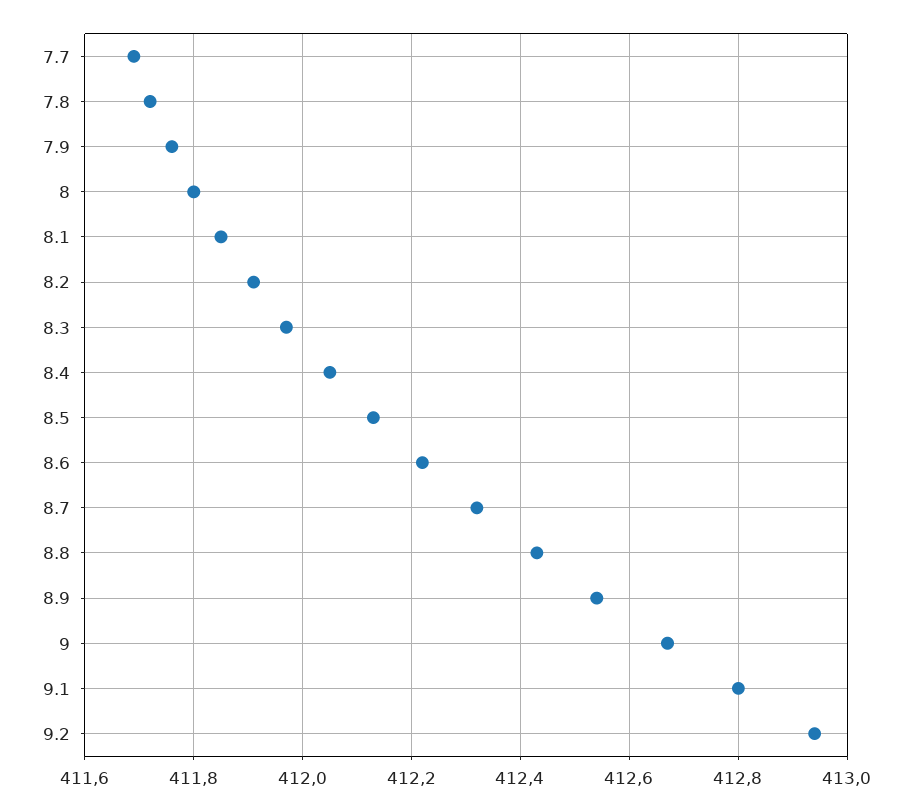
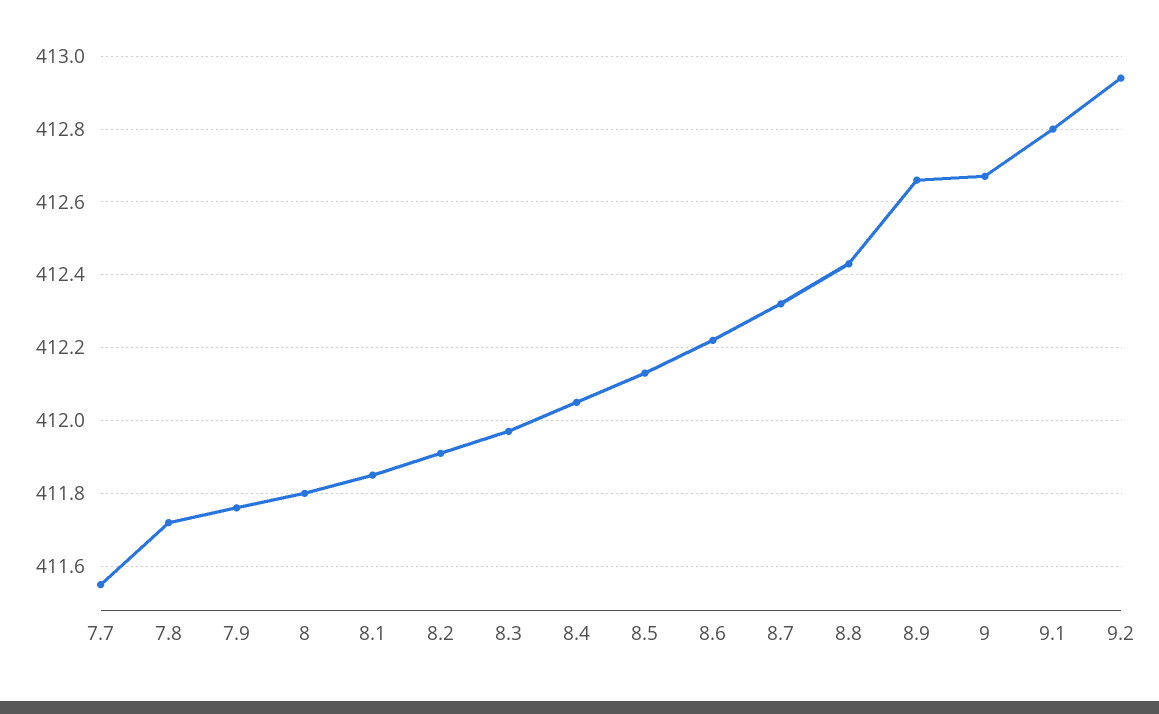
7.7: 411.7 -> 411.55
8.9: 412.55 -> 412.65

